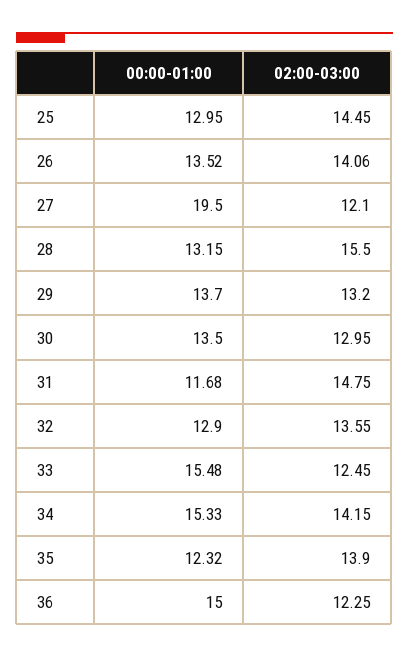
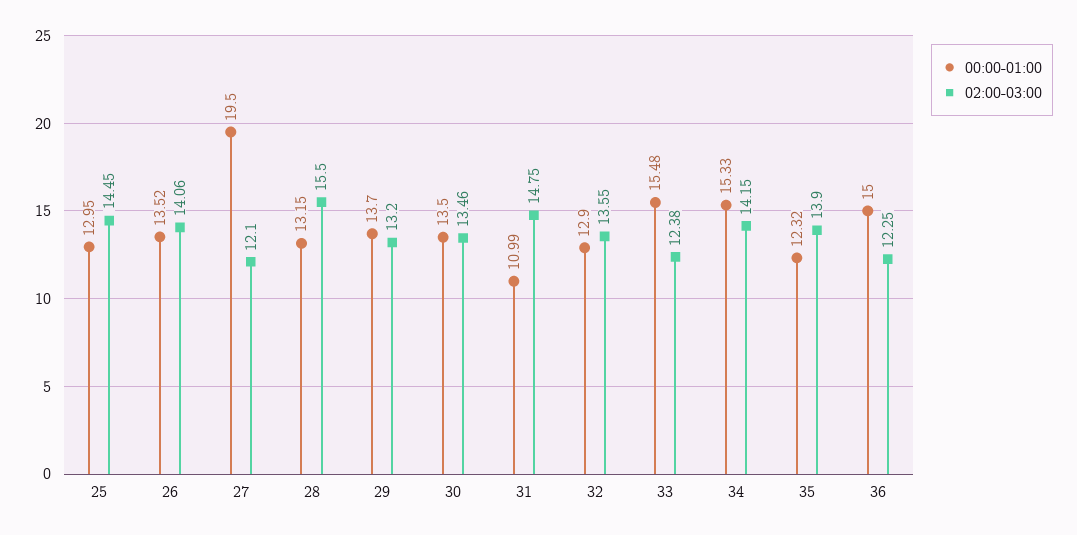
02:00-03:00, 30: 12.95 -> 13.46
00:00-01:00, 31: 11.68 -> 10.99
02:00-03:00, 33: 12.45 -> 12.38

